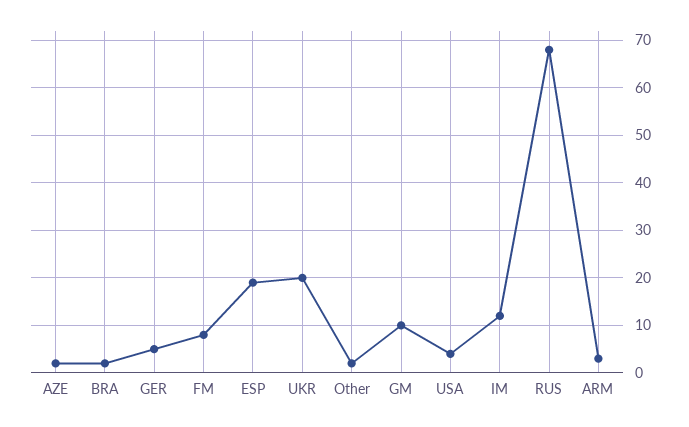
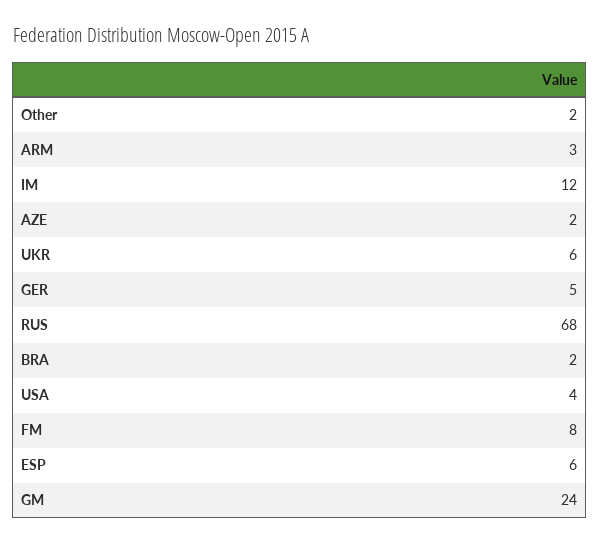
ESP: 20 -> 6
UKR: 20 -> 6
GM: 10 -> 24

